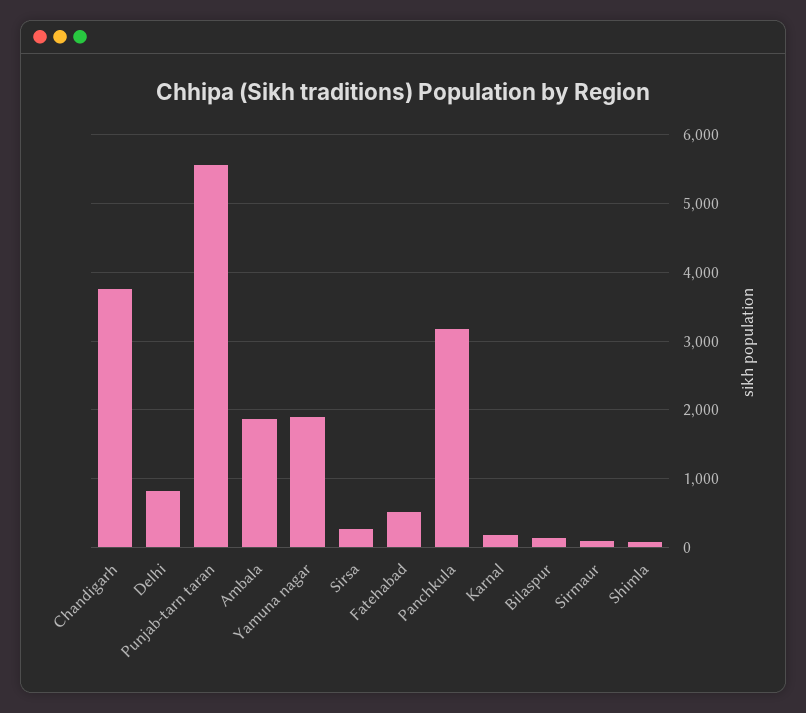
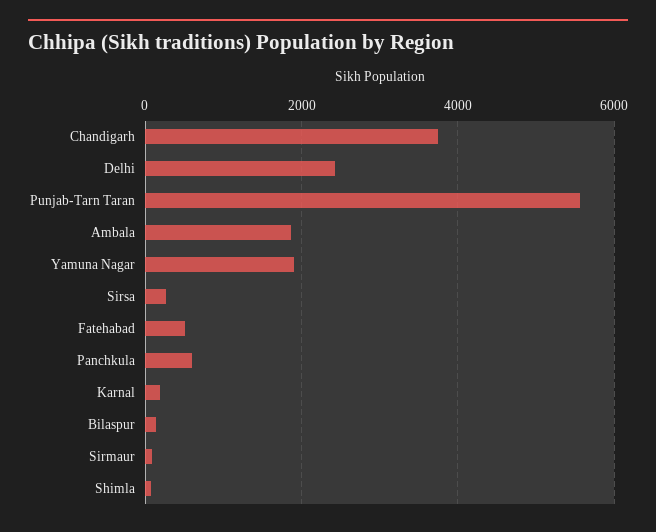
Delhi: 800 -> 2400
Panchkula: 3200 -> 600

